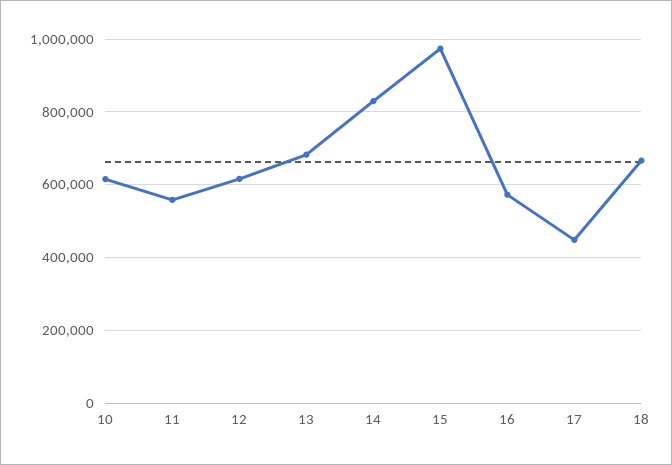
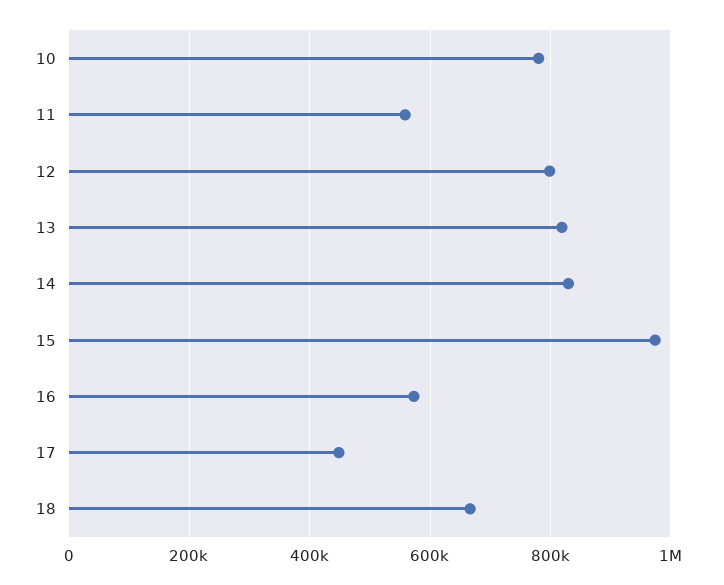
10: 620000 -> 780000
12: 620000 -> 800000
13: 680000 -> 820000

